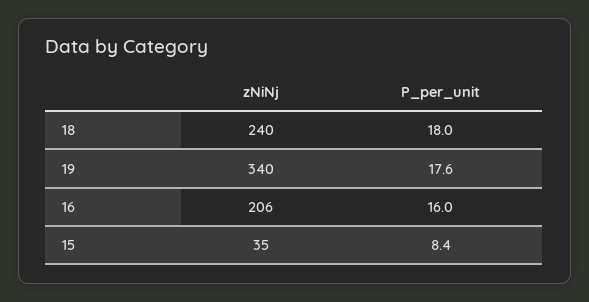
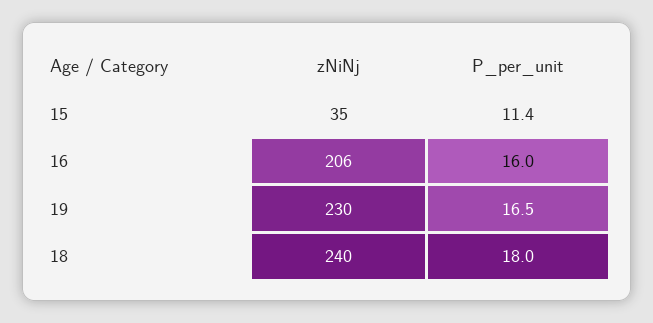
zNiNj, 19: 340 -> 230
P_per_unit, 19: 17.6 -> 16.5
P_per_unit, 15: 8.4 -> 11.4

